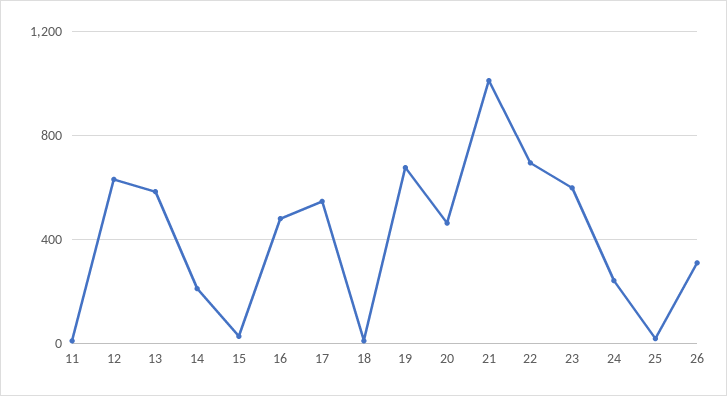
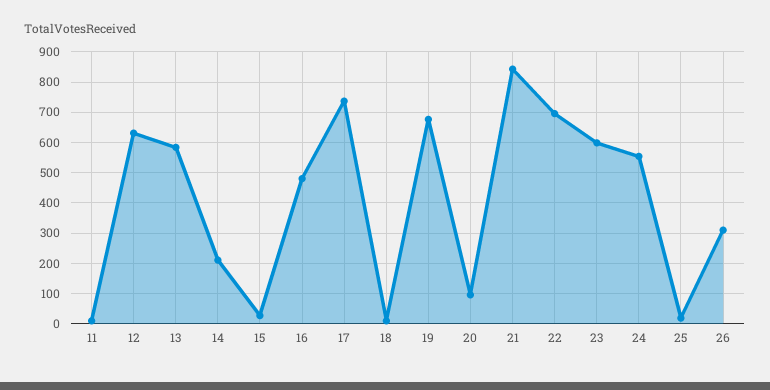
17: 550 -> 740
20: 450 -> 100
21: 1000 -> 840
24: 250 -> 560

